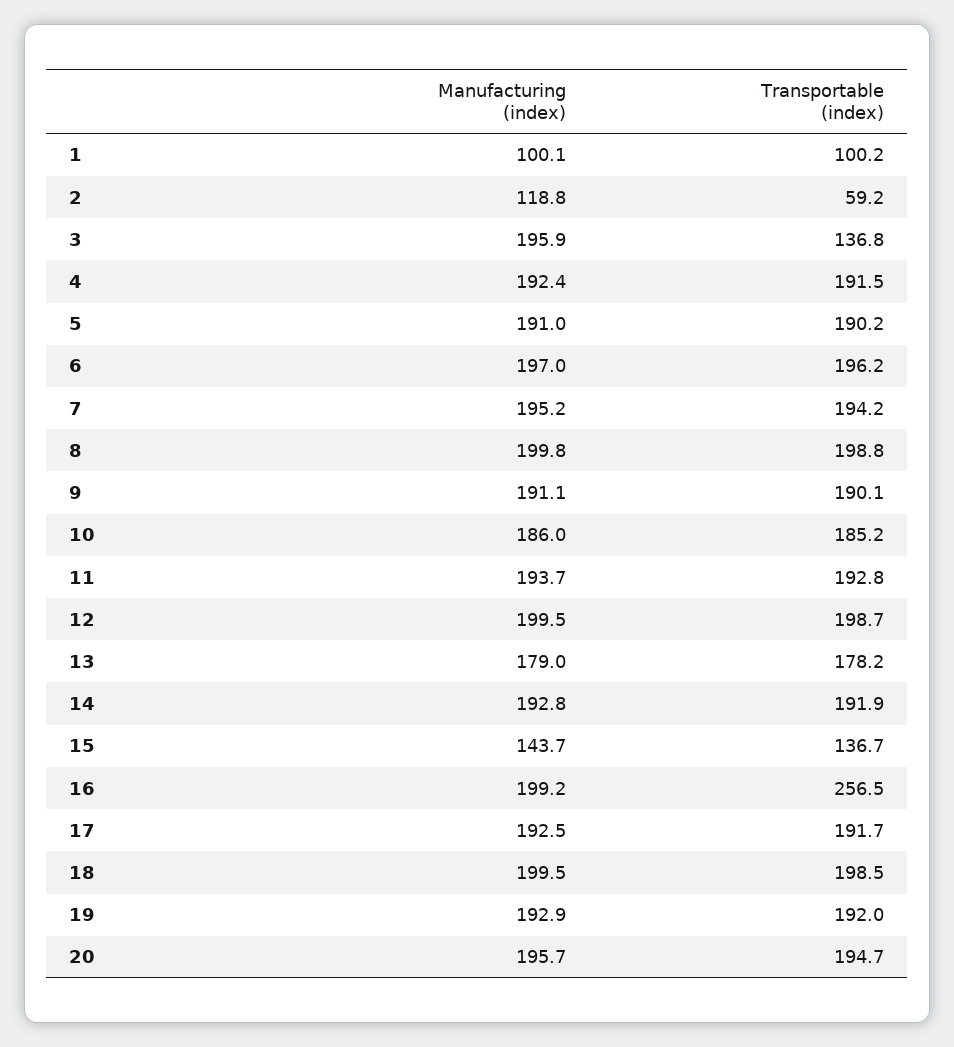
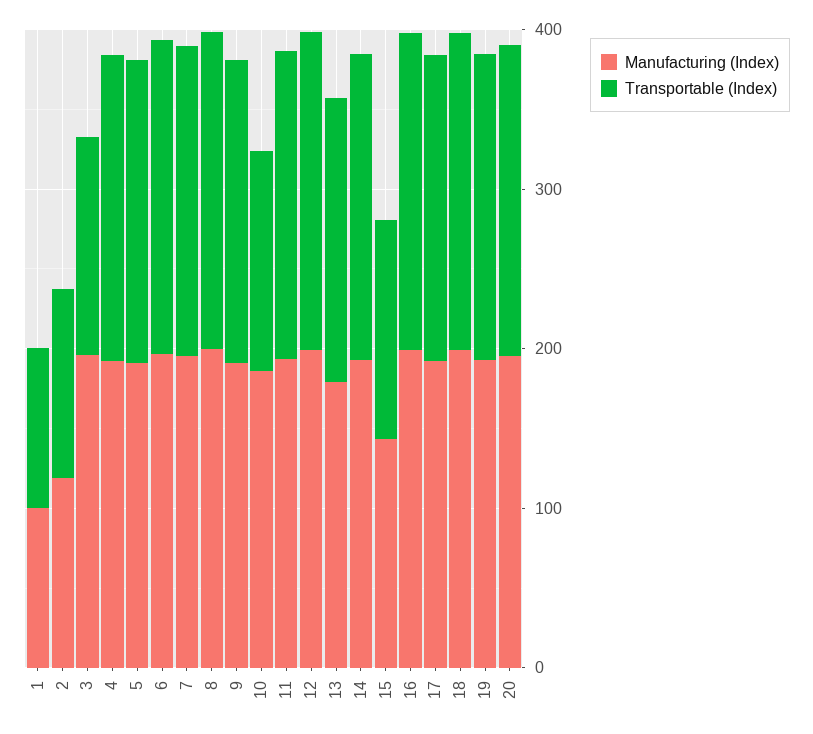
Transportable (index), 2: 59.2 -> 120
Transportable (index), 10: 185.2 -> 140
Transportable (index), 16: 256.5 -> 200

